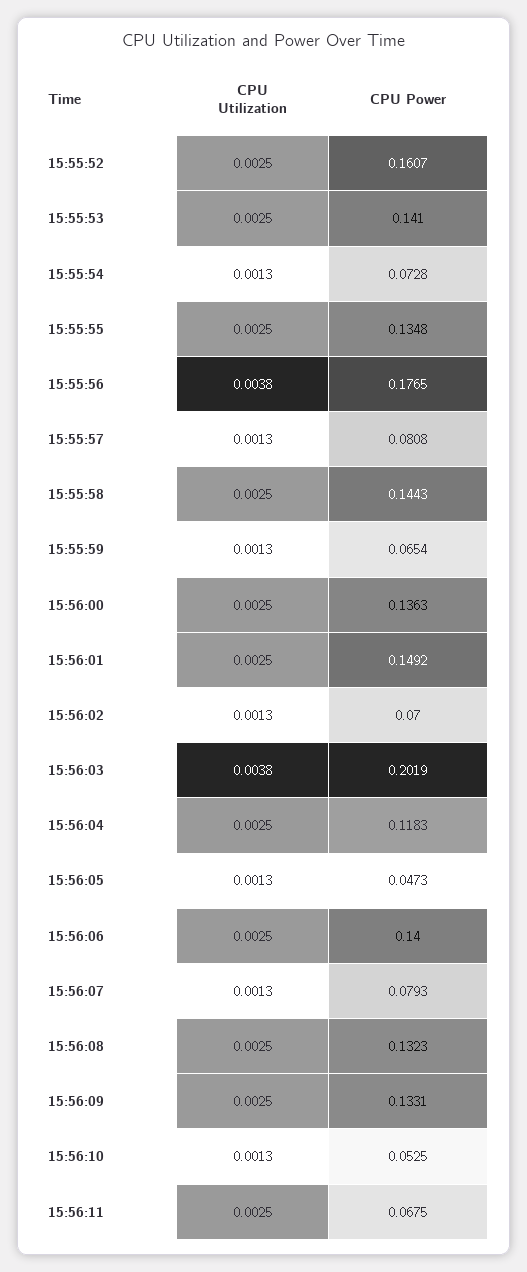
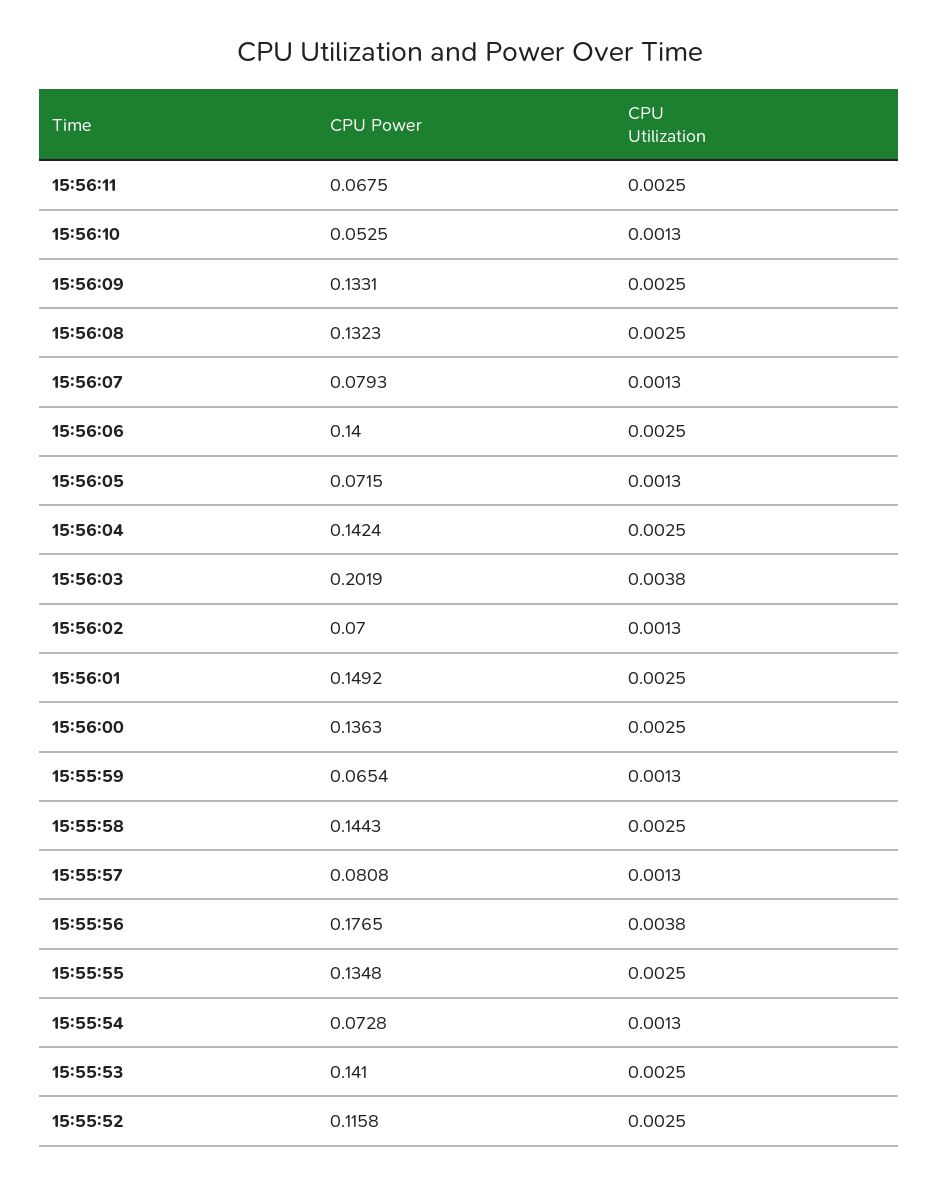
CPU Power, 15:55:52: 0.1607 -> 0.1158
CPU Power, 15:56:04: 0.1183 -> 0.1424
CPU Power, 15:56:05: 0.0473 -> 0.0715

